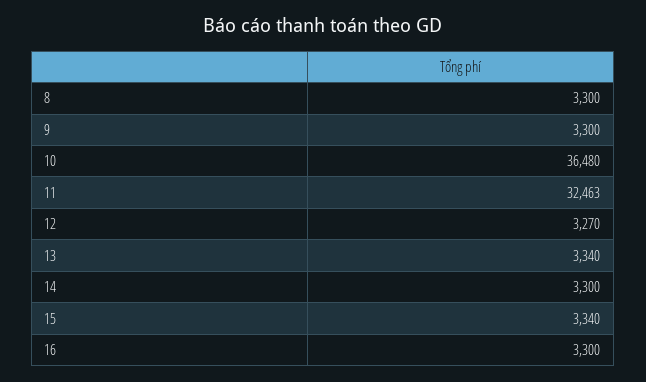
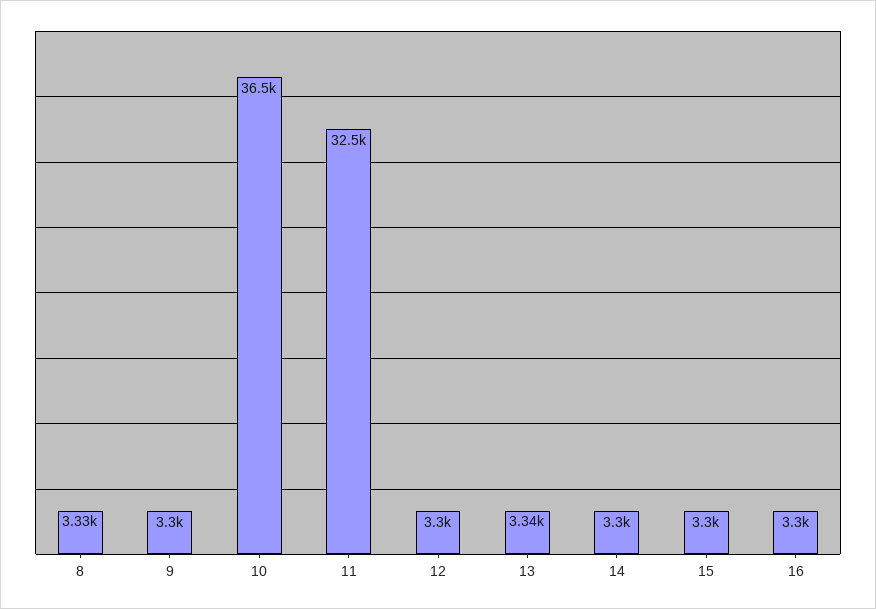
8: 3300 -> 3330
12: 3270 -> 3300
15: 3340 -> 3300

